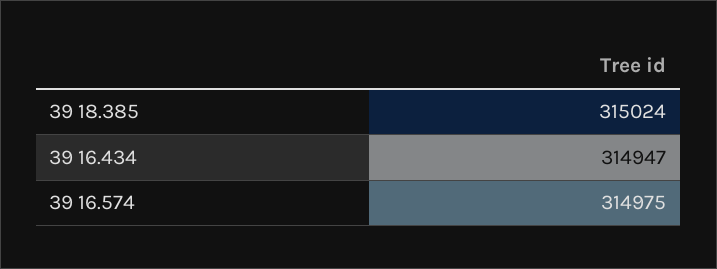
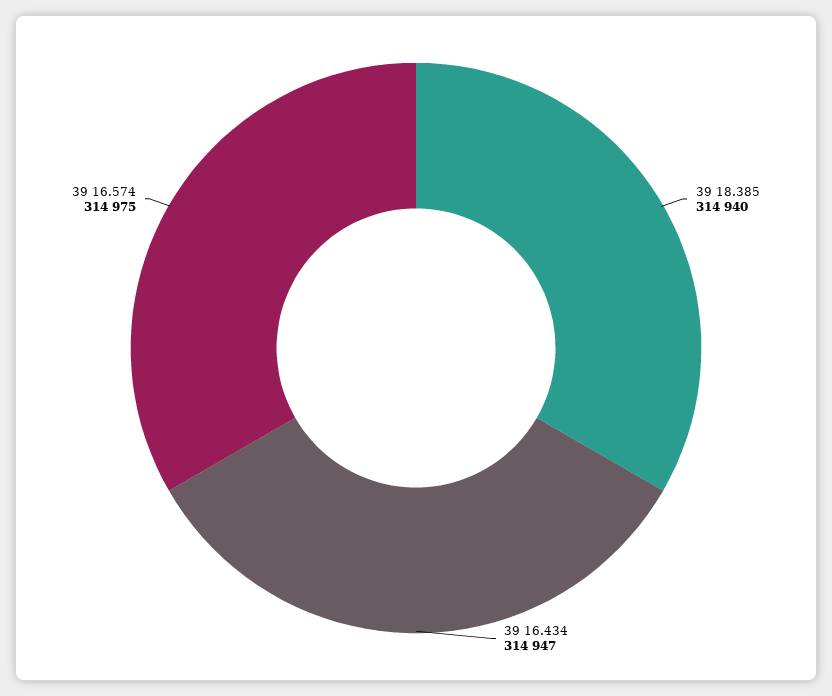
39 18.385: 315024 -> 314940

